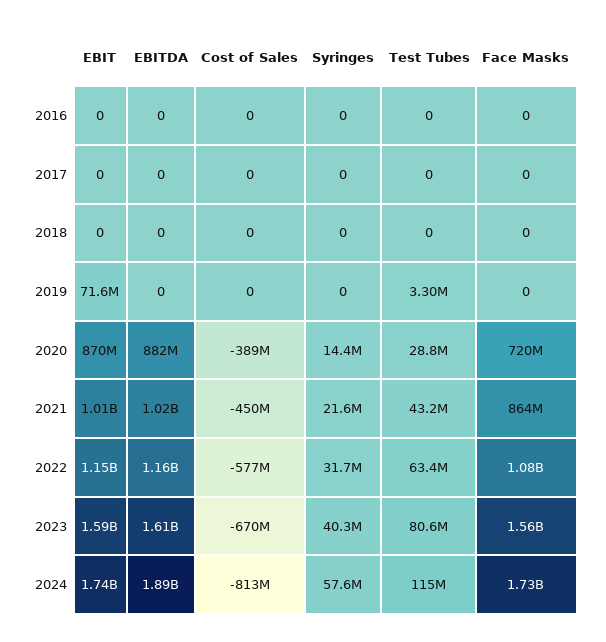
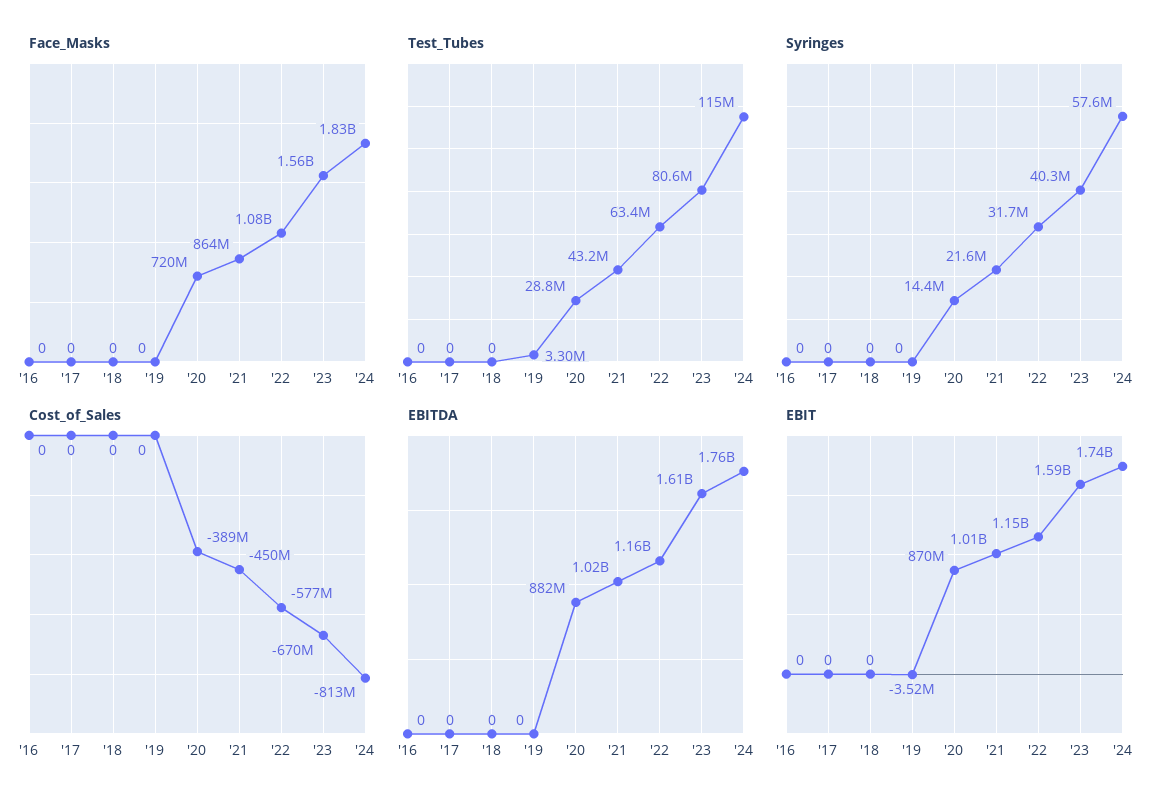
EBIT, 2019: 71600000 -> -3520000
EBITDA, 2024: 1890000000 -> 1760000000
Face Masks, 2024: 1730000000 -> 1830000000

